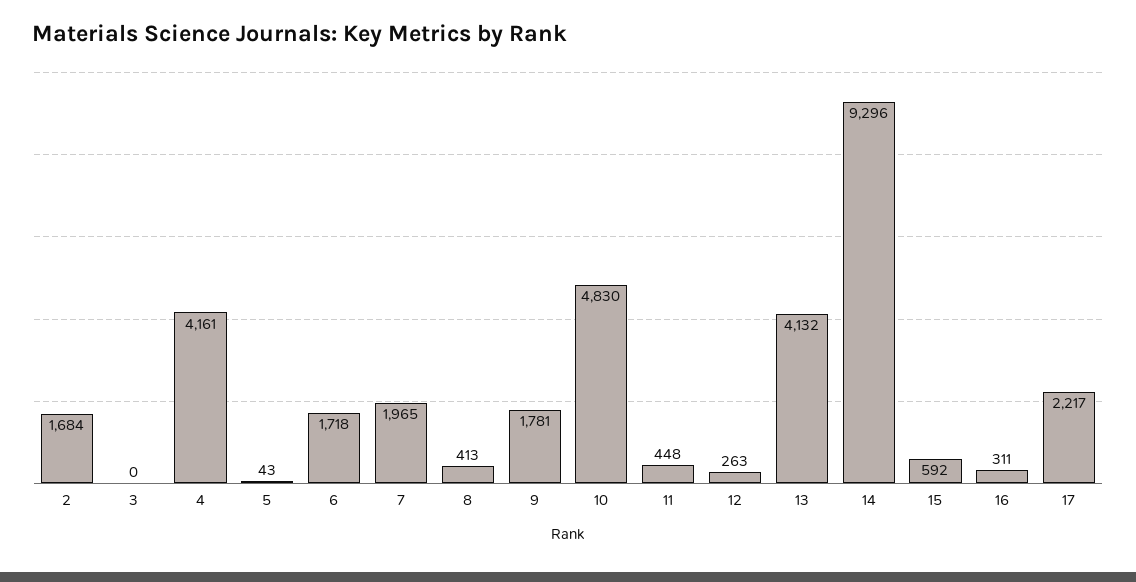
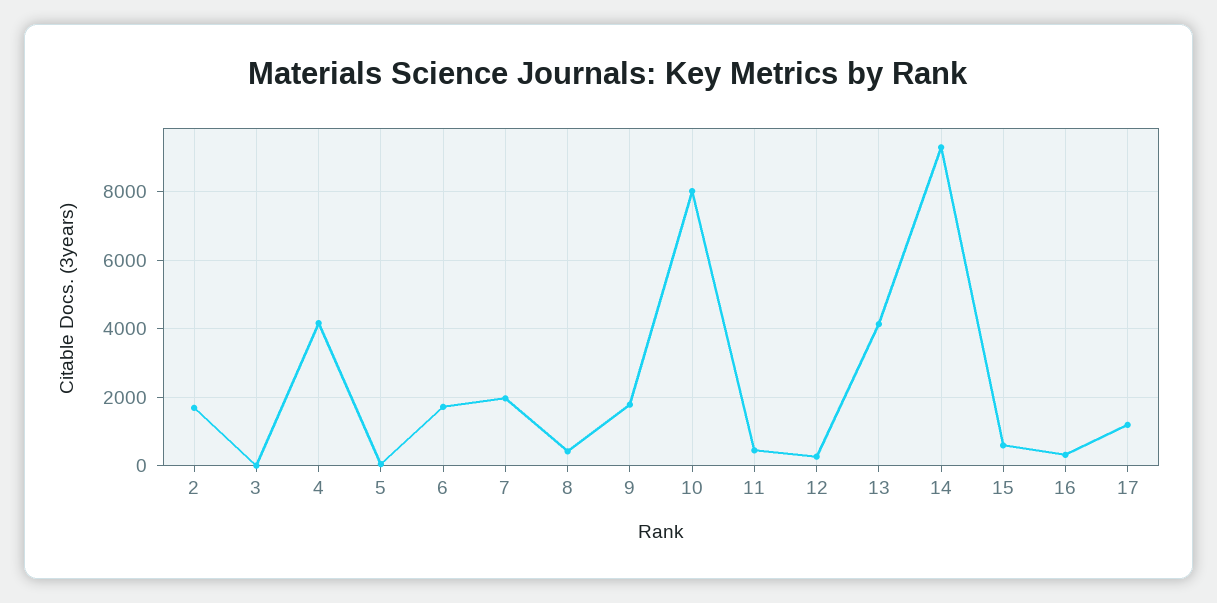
10: 4830 -> 8000
17: 2217 -> 1200

